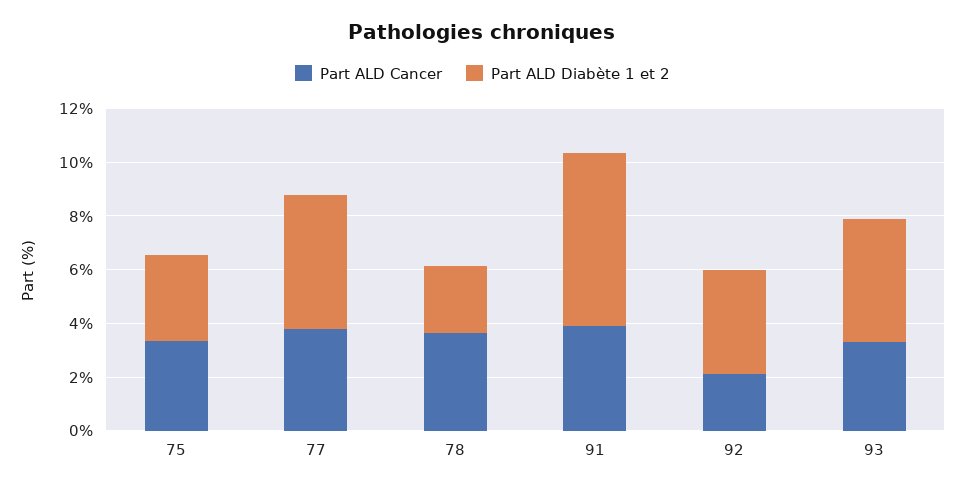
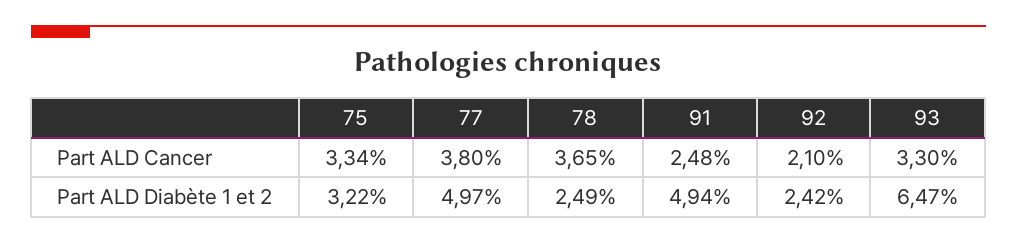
Part ALD Cancer, 91: 4 -> 2.48
Part ALD Diabète 1 et 2, 91: 6.5 -> 4.94
Part ALD Diabète 1 et 2, 92: 4 -> 2.42
Part ALD Diabète 1 et 2, 93: 4.5 -> 6.47

